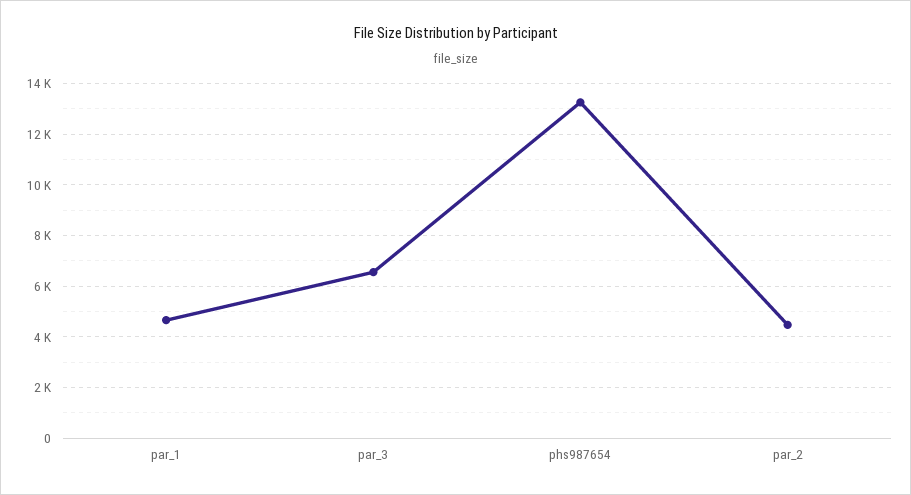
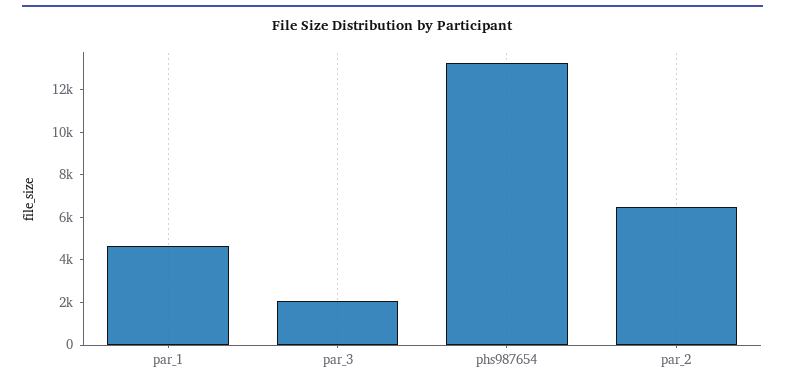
par_3: 6500 -> 2000
par_2: 4500 -> 6500

